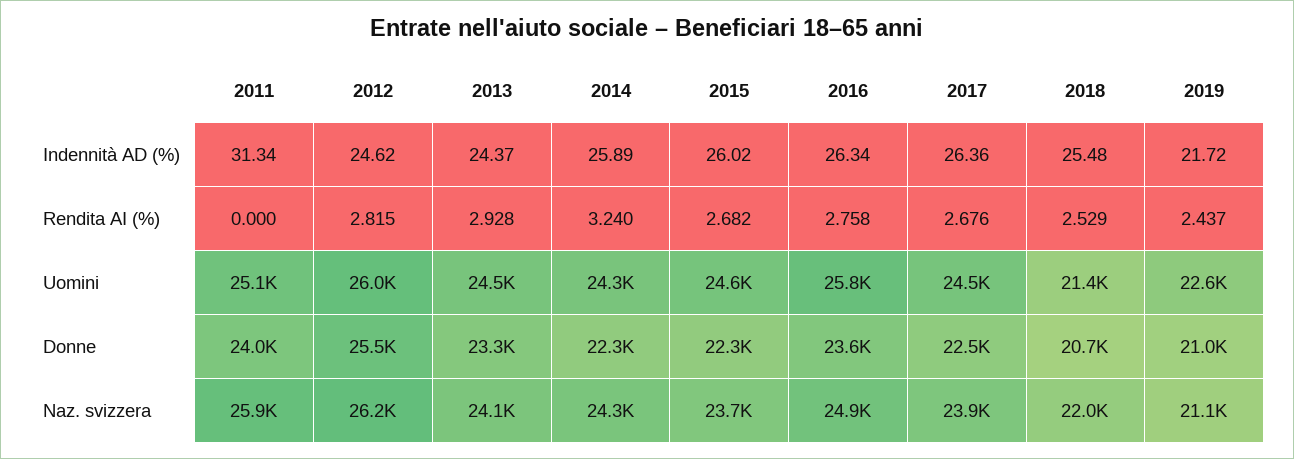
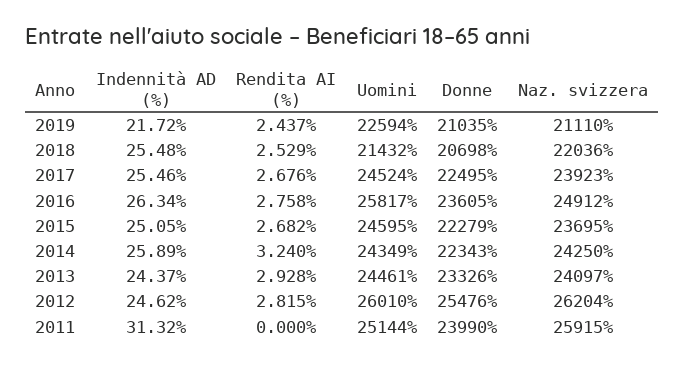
2011, Indennità AD (%): 31.34 -> 31.32
2015, Indennità AD (%): 26.02 -> 25.05
2017, Indennità AD (%): 26.36 -> 25.46

